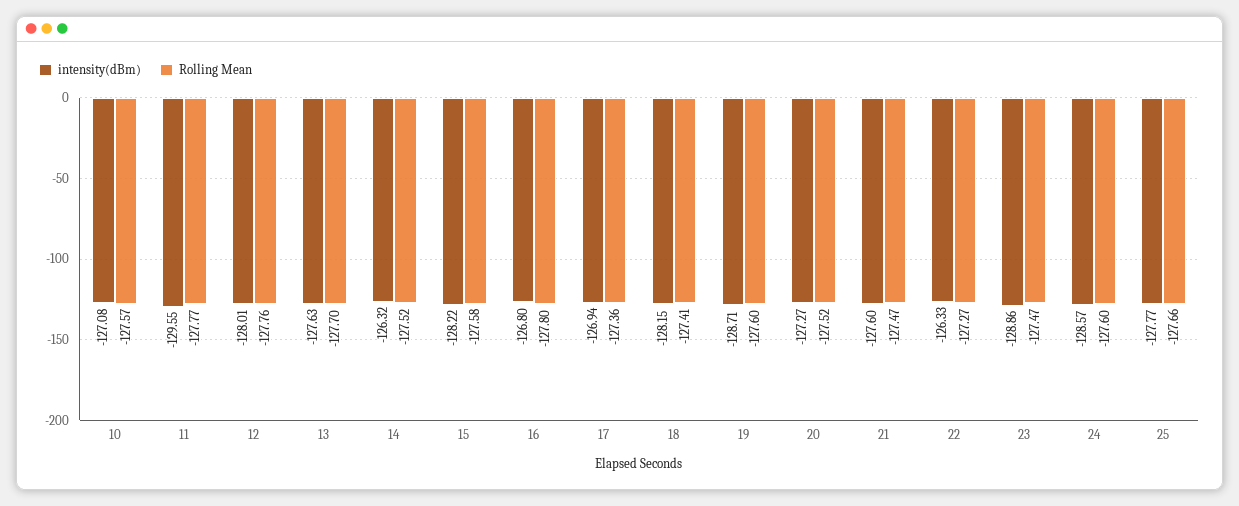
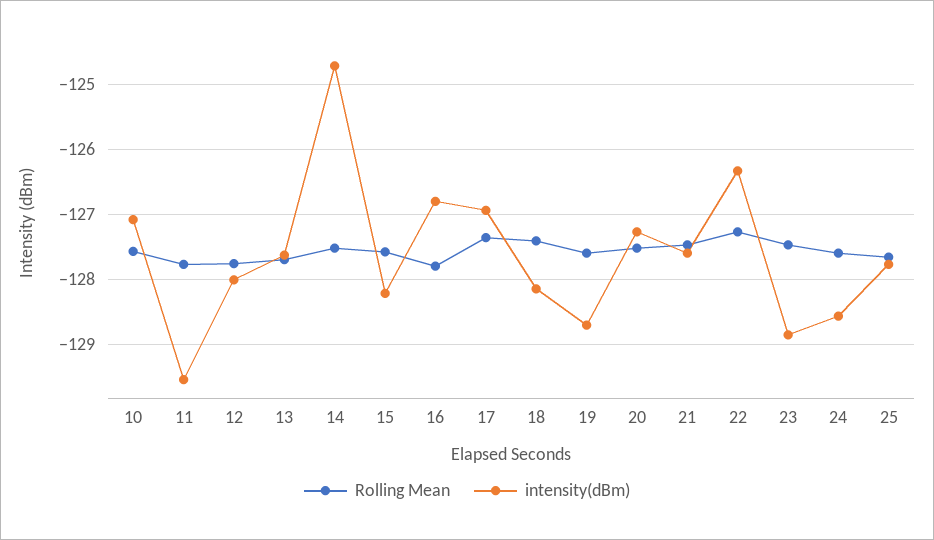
intensity(dBm), 14: -126.32 -> -124.7

